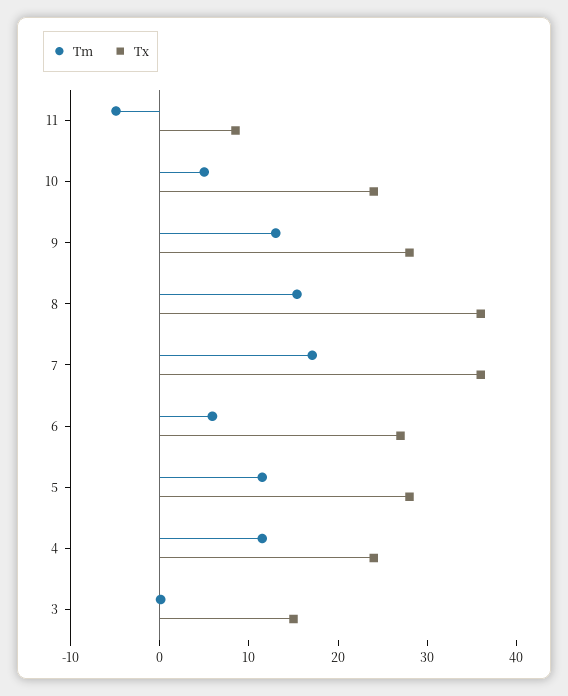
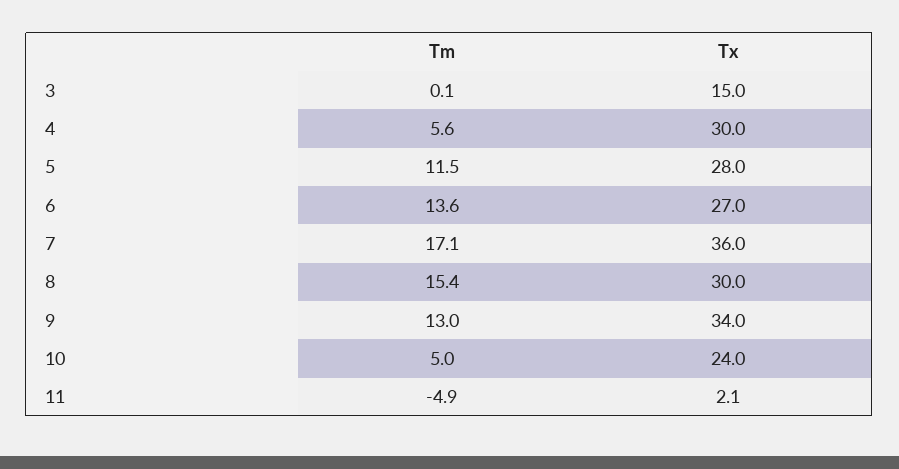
Tx, 11: 8 -> 2.1
Tx, 9: 28 -> 34
Tx, 8: 36 -> 30
Tm, 6: 6 -> 13.6
Tm, 4: 12 -> 5.6
Tx, 4: 24 -> 30

